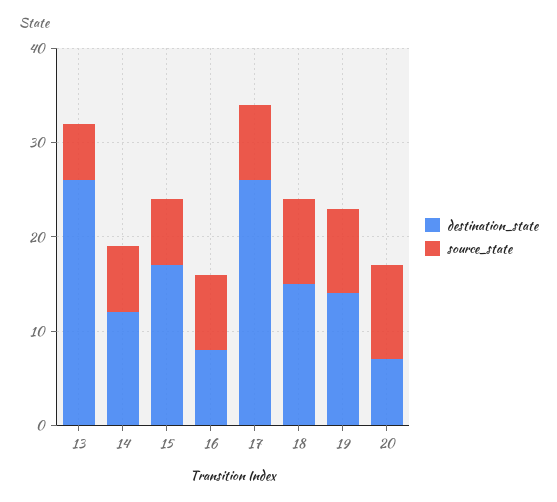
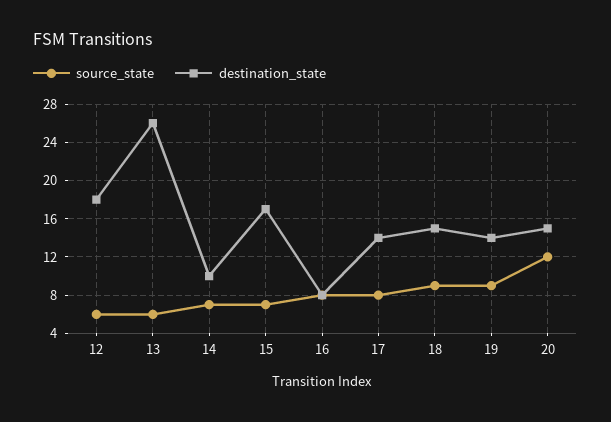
destination_state, 14: 12 -> 10
destination_state, 17: 26 -> 14
destination_state, 20: 7 -> 15
source_state, 20: 10 -> 12
source_state, 12: none -> 6
destination_state, 12: none -> 18

